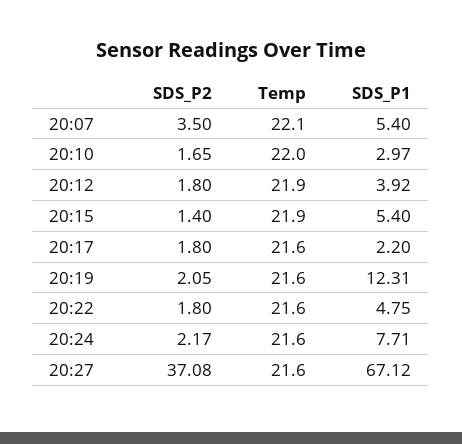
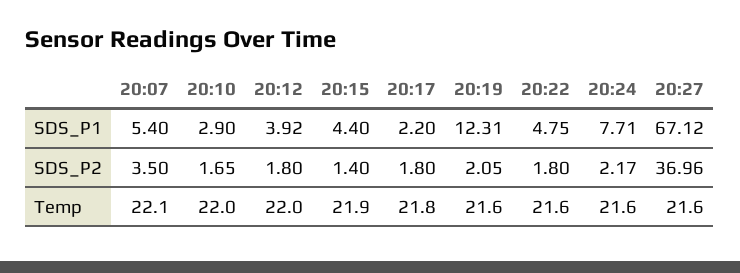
SDS_P1, 20:10: 2.97 -> 2.9
Temp, 20:12: 21.9 -> 22
SDS_P1, 20:15: 5.4 -> 4.4
Temp, 20:17: 21.6 -> 21.8
SDS_P2, 20:27: 37.08 -> 36.96

